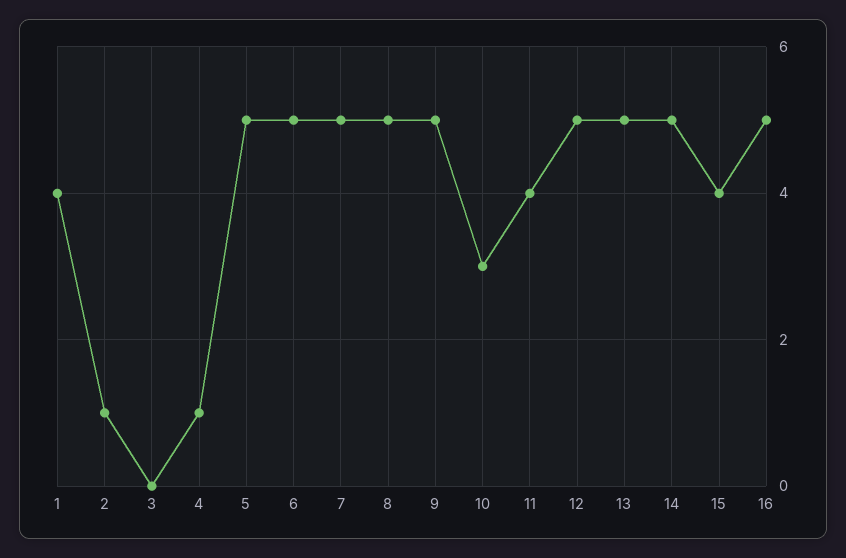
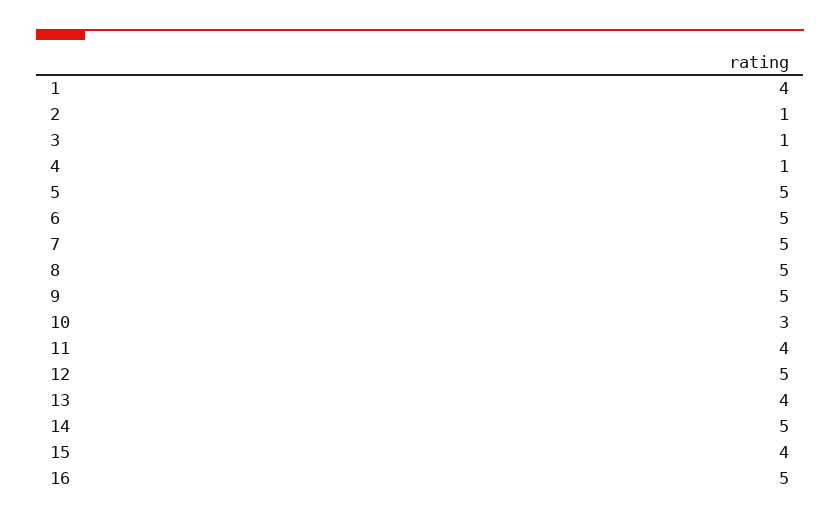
3: 0 -> 1
13: 5 -> 4

